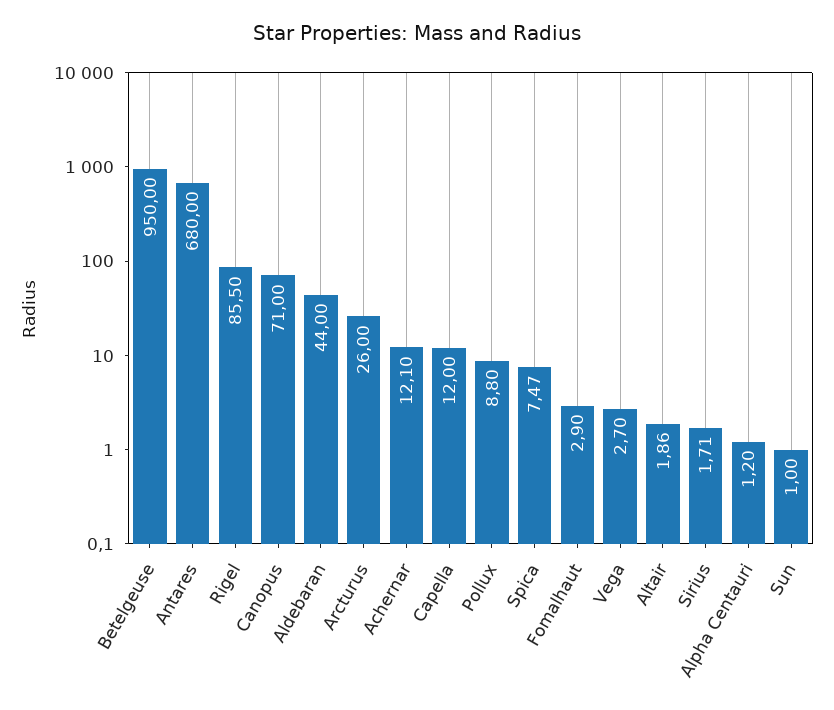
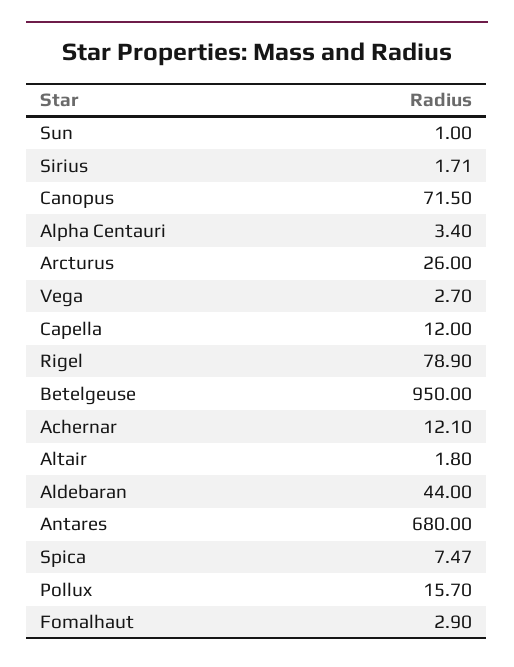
Rigel: 85.5 -> 78.9
Canopus: 71 -> 71.5
Pollux: 8.8 -> 15.7
Altair: 1.86 -> 1.8
Alpha Centauri: 1.2 -> 3.4

